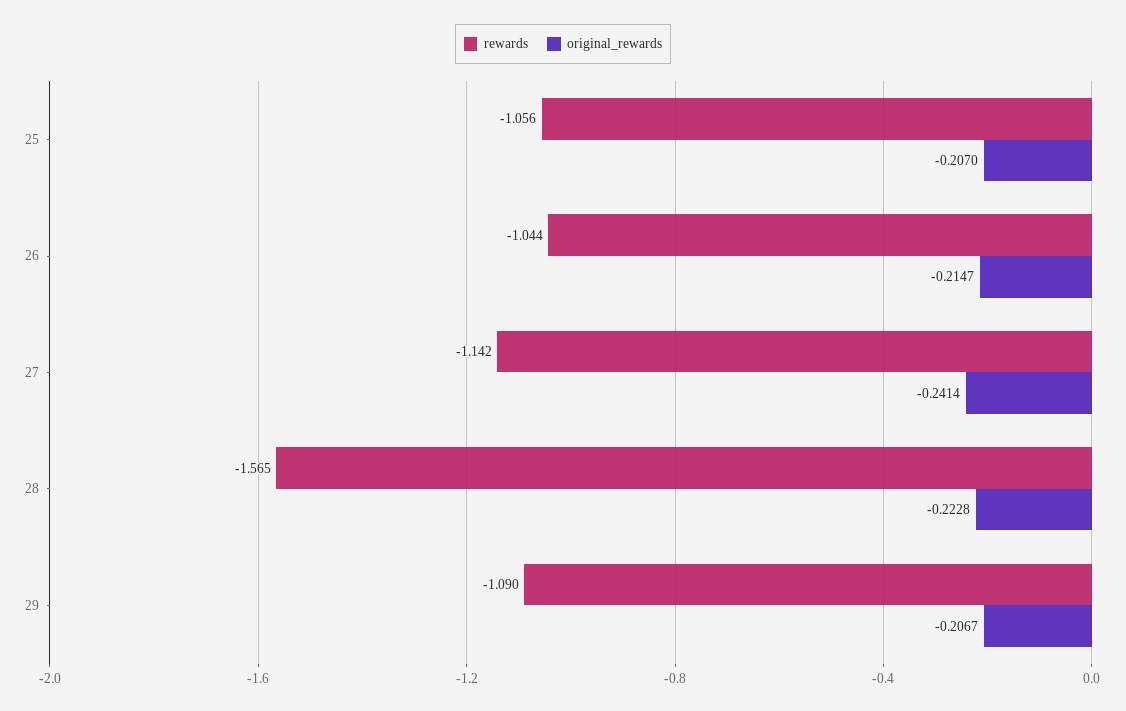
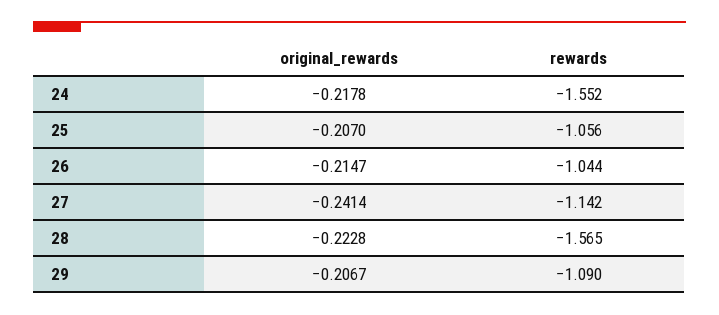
original_rewards, 24: none -> -0.2178
rewards, 24: none -> -1.552

